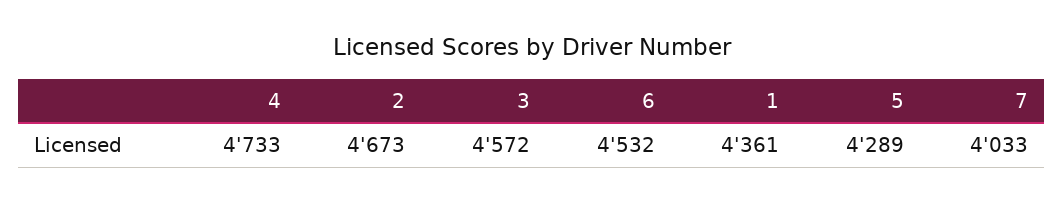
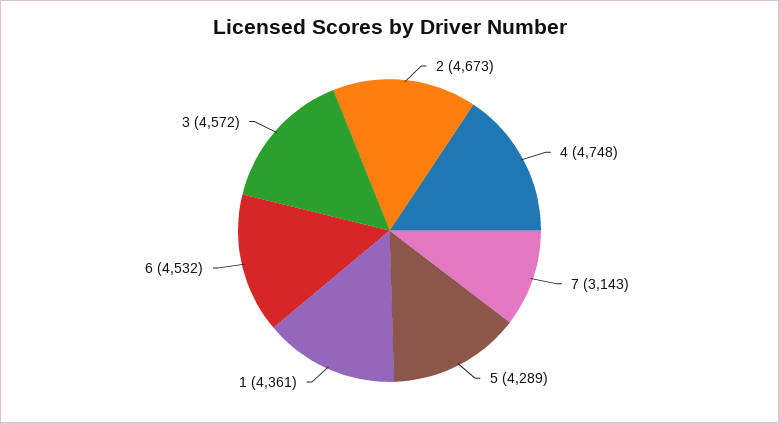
4: 4733 -> 4748
7: 4033 -> 3143

